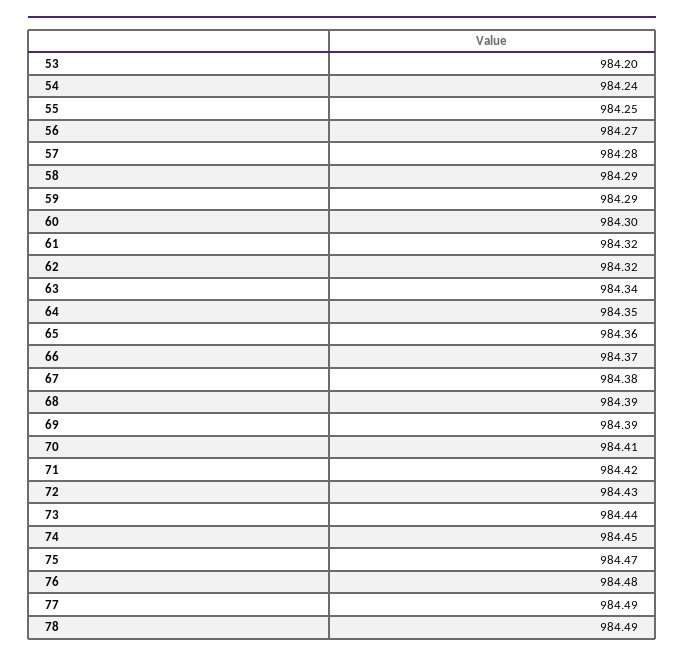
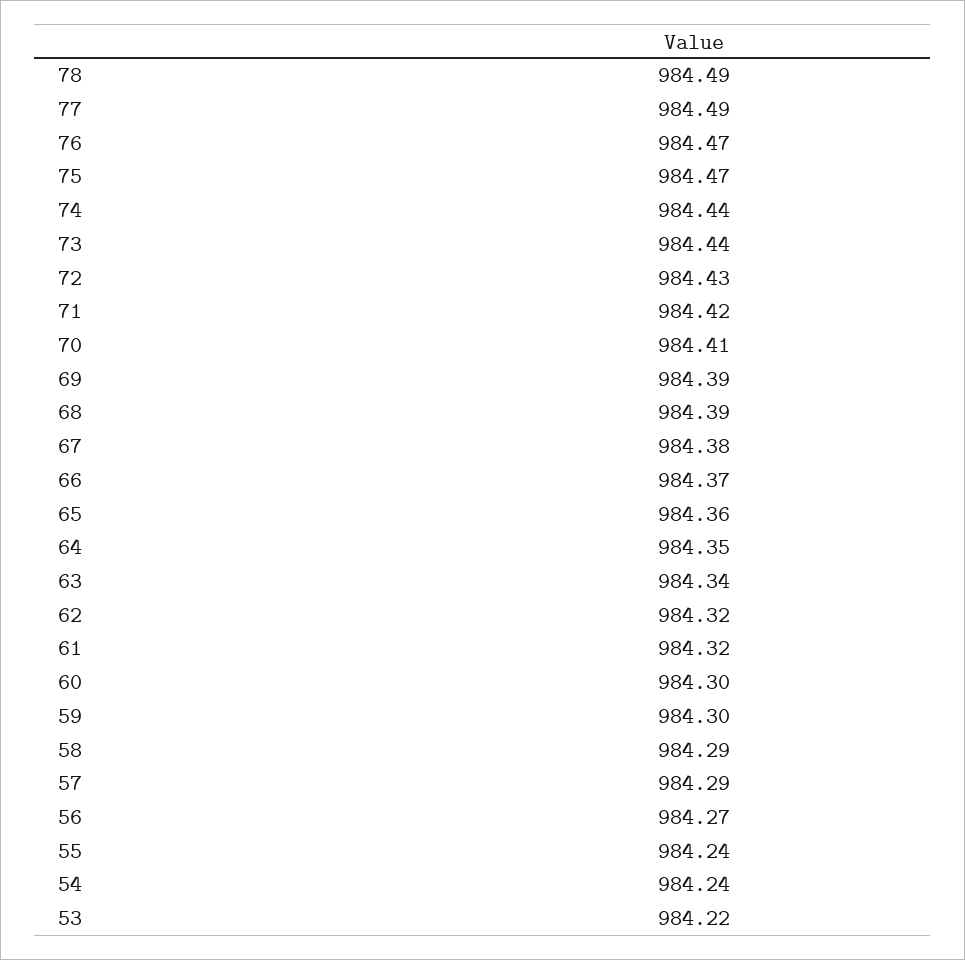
53: 984.2 -> 984.22
55: 984.25 -> 984.24
57: 984.28 -> 984.29
59: 984.29 -> 984.3
74: 984.45 -> 984.44
76: 984.48 -> 984.47

